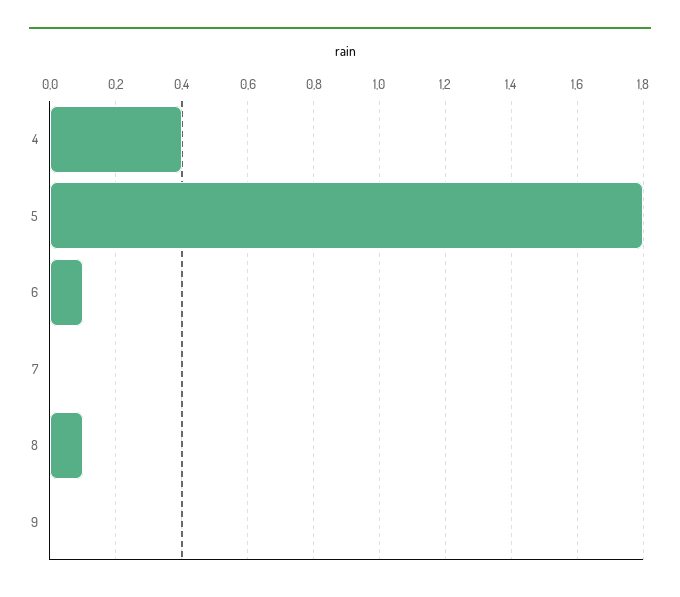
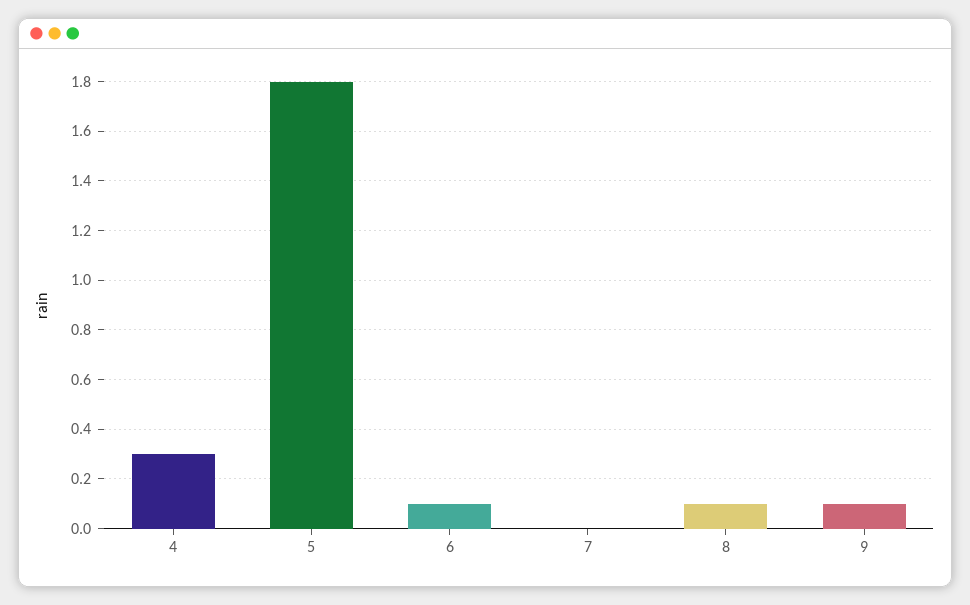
4: 0.4 -> 0.3
9: 0 -> 0.1

